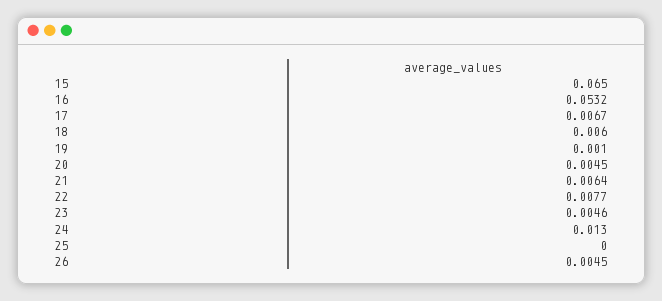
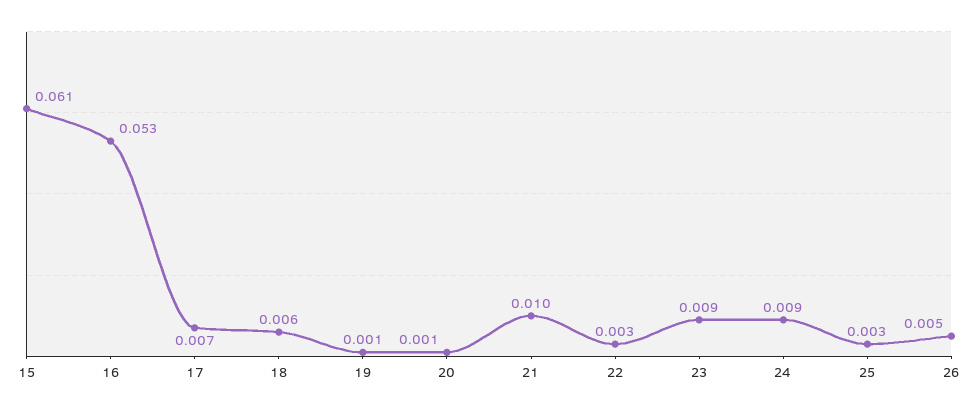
15: 0.065 -> 0.061
20: 0.0045 -> 0.001
21: 0.0064 -> 0.01
22: 0.0077 -> 0.003
23: 0.0046 -> 0.009
24: 0.013 -> 0.009
25: 0 -> 0.003

